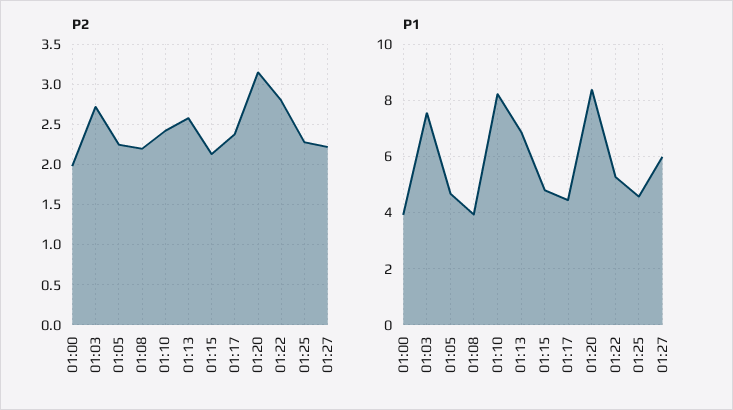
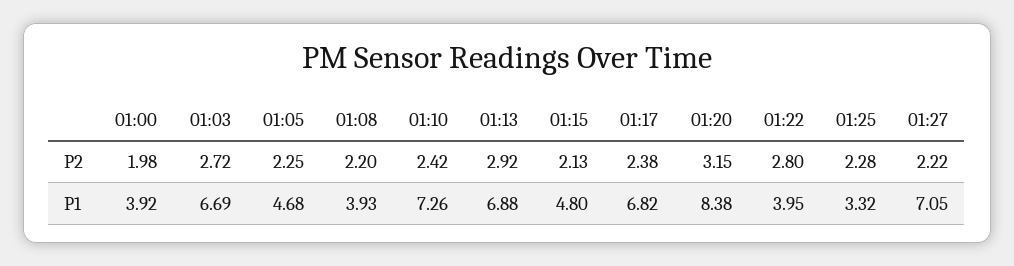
P2, 01:13: 2.6 -> 2.92
P1, 01:03: 7.5 -> 6.69
P1, 01:10: 8.25 -> 7.26
P1, 01:17: 4.5 -> 6.82
P1, 01:22: 5.25 -> 3.95
P1, 01:25: 4.5 -> 3.32
P1, 01:27: 6 -> 7.05

